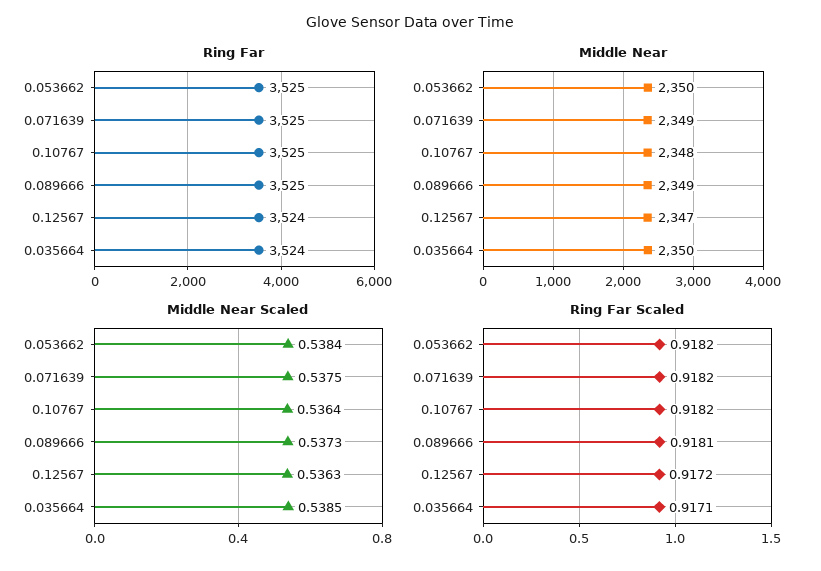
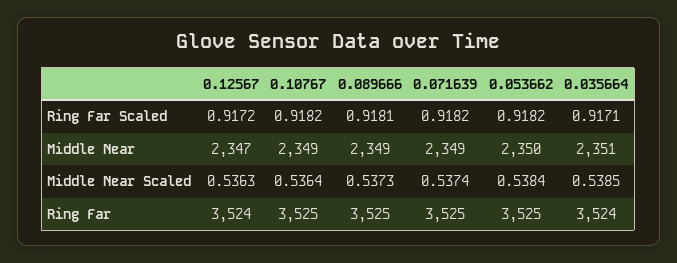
Middle Near, 0.10767: 2348 -> 2349
Middle Near, 0.035664: 2350 -> 2351
Middle Near Scaled, 0.071639: 0.5375 -> 0.5374

